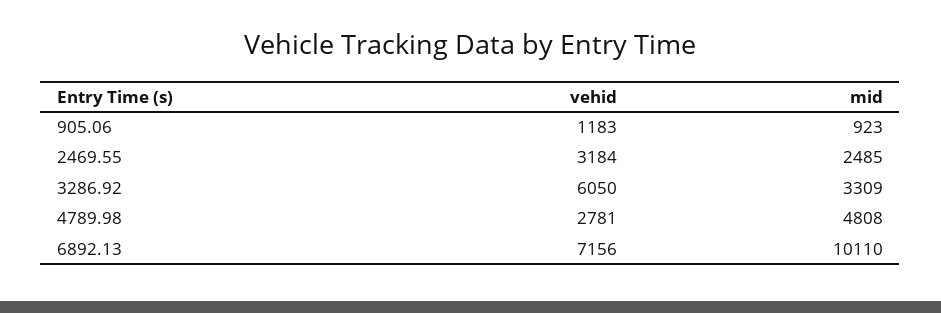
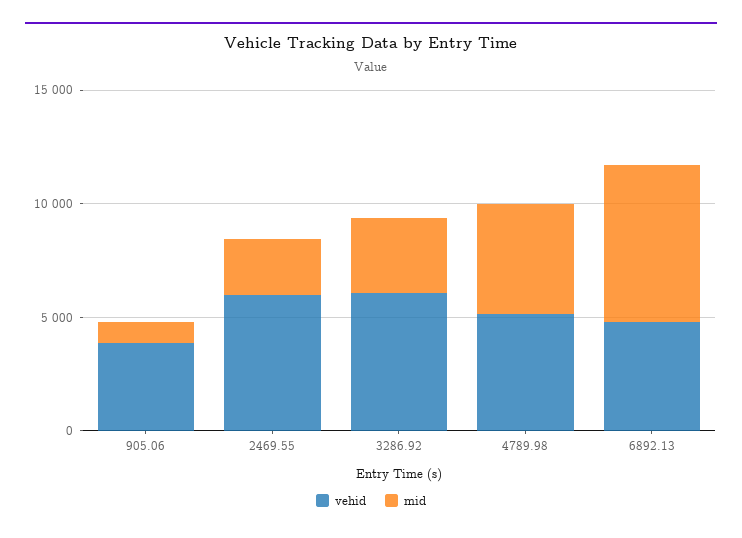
vehid, 905.06: 1183 -> 4000
vehid, 2469.55: 3184 -> 6000
vehid, 4789.98: 2781 -> 5000
vehid, 6892.13: 7156 -> 5000
mid, 6892.13: 10110 -> 7000

